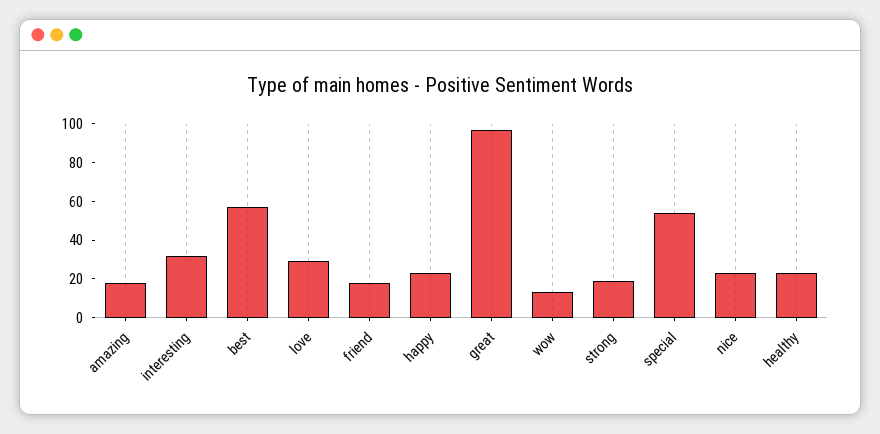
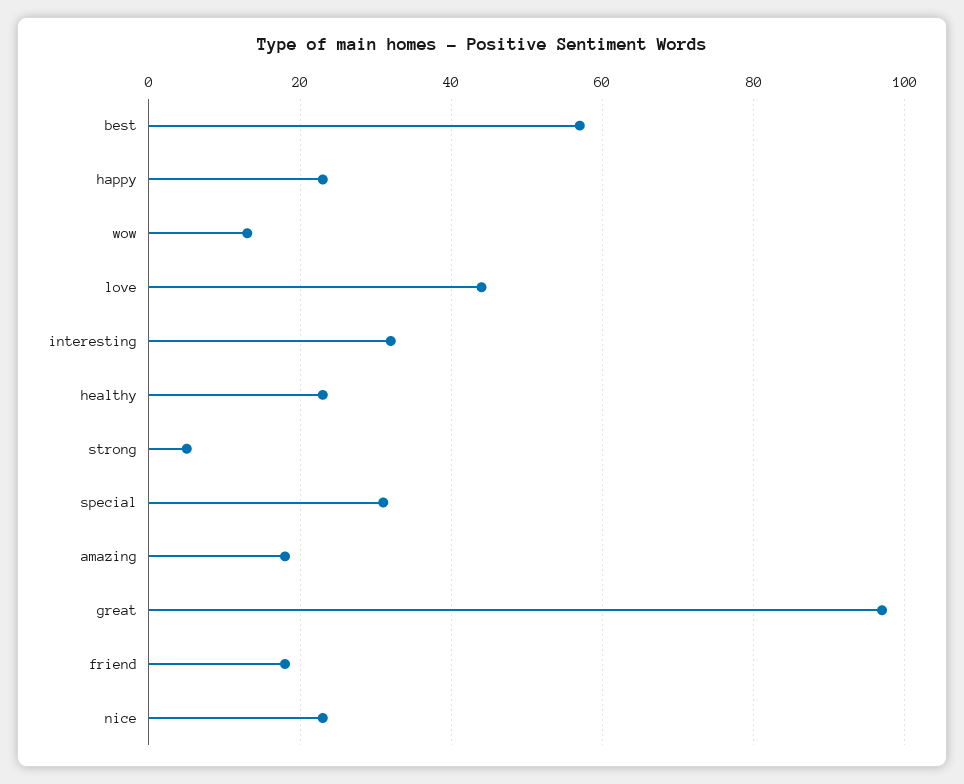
love: 30 -> 45
strong: 20 -> 5
special: 55 -> 30

